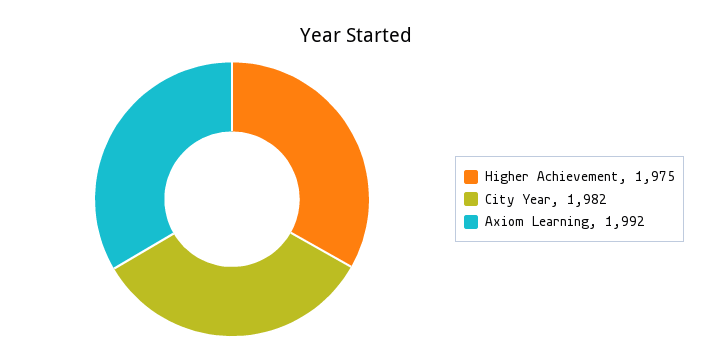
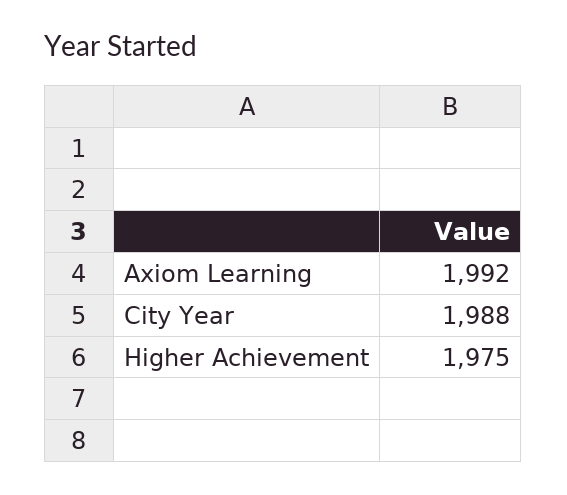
City Year: 1982 -> 1988

